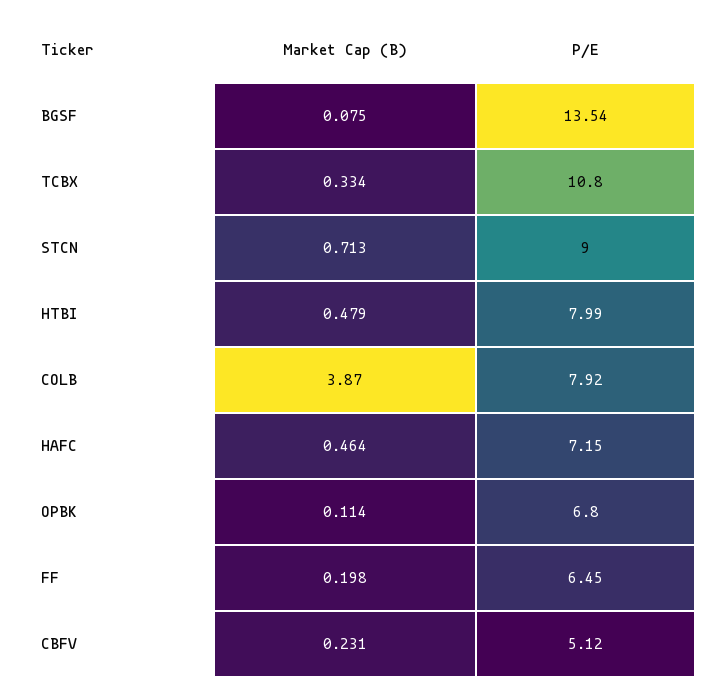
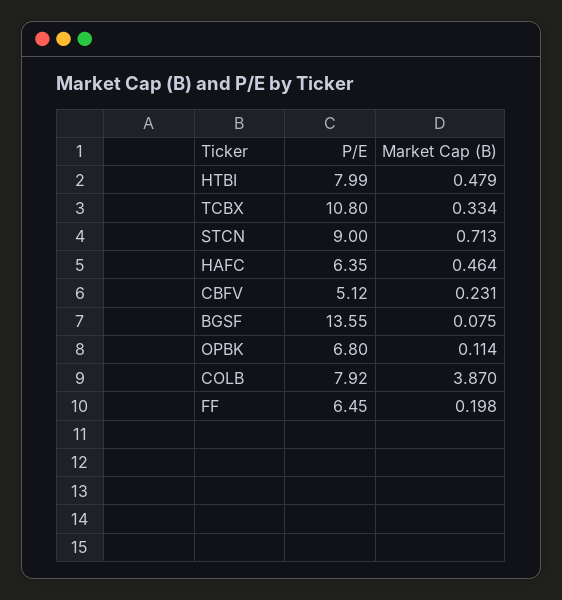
P/E, BGSF: 13.54 -> 13.55
P/E, HAFC: 7.15 -> 6.35

